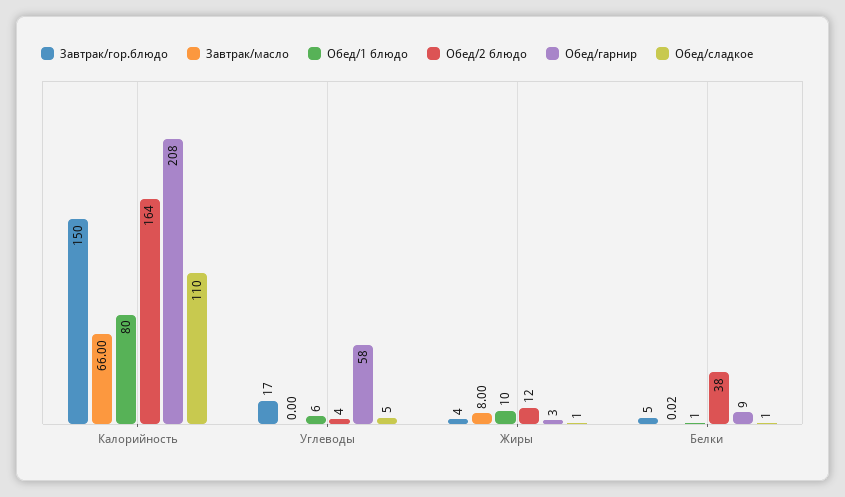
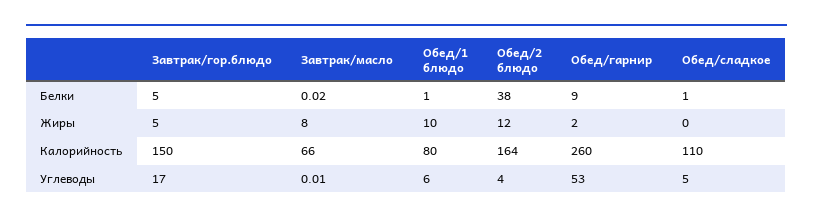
Обед/гарнир, Калорийность: 208 -> 260
Завтрак/масло, Углеводы: 0 -> 0.01
Обед/гарнир, Углеводы: 58 -> 53
Завтрак/гор.блюдо, Жиры: 4 -> 5
Обед/гарнир, Жиры: 3 -> 2
Обед/сладкое, Жиры: 1 -> 0

